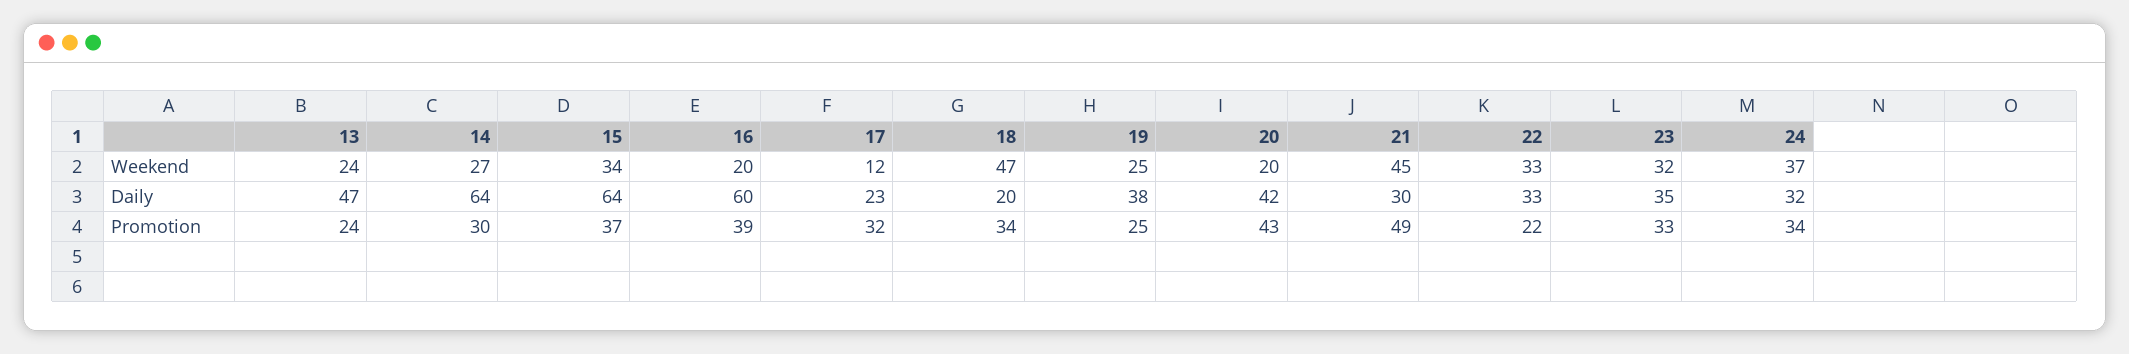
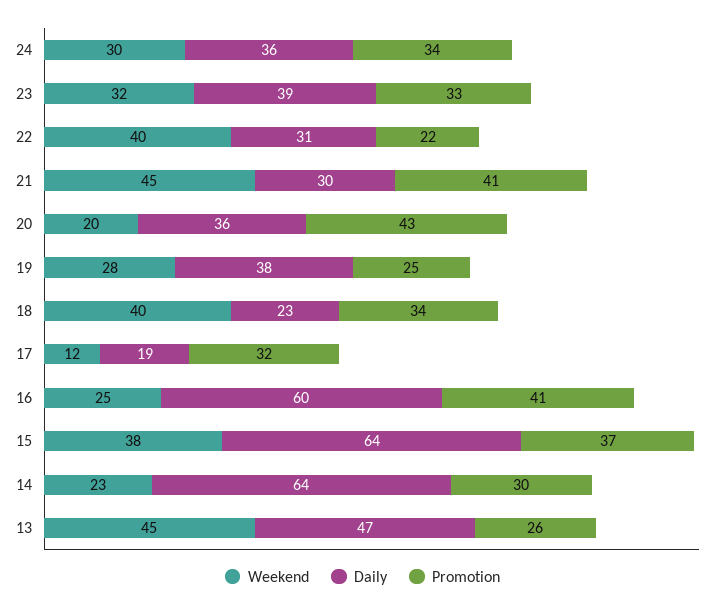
Weekend, 13: 24 -> 45
Weekend, 14: 27 -> 23
Weekend, 15: 34 -> 38
Weekend, 16: 20 -> 25
Weekend, 18: 47 -> 40
Weekend, 19: 25 -> 28
Weekend, 22: 33 -> 40
Weekend, 24: 37 -> 30
Daily, 17: 23 -> 19
Daily, 18: 20 -> 23
Daily, 20: 42 -> 36
Daily, 22: 33 -> 31
Daily, 23: 35 -> 39
Daily, 24: 32 -> 36
Promotion, 13: 24 -> 26
Promotion, 16: 39 -> 41
Promotion, 21: 49 -> 41

